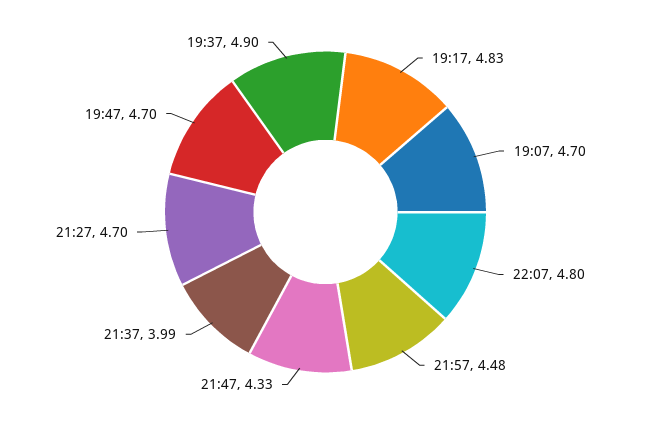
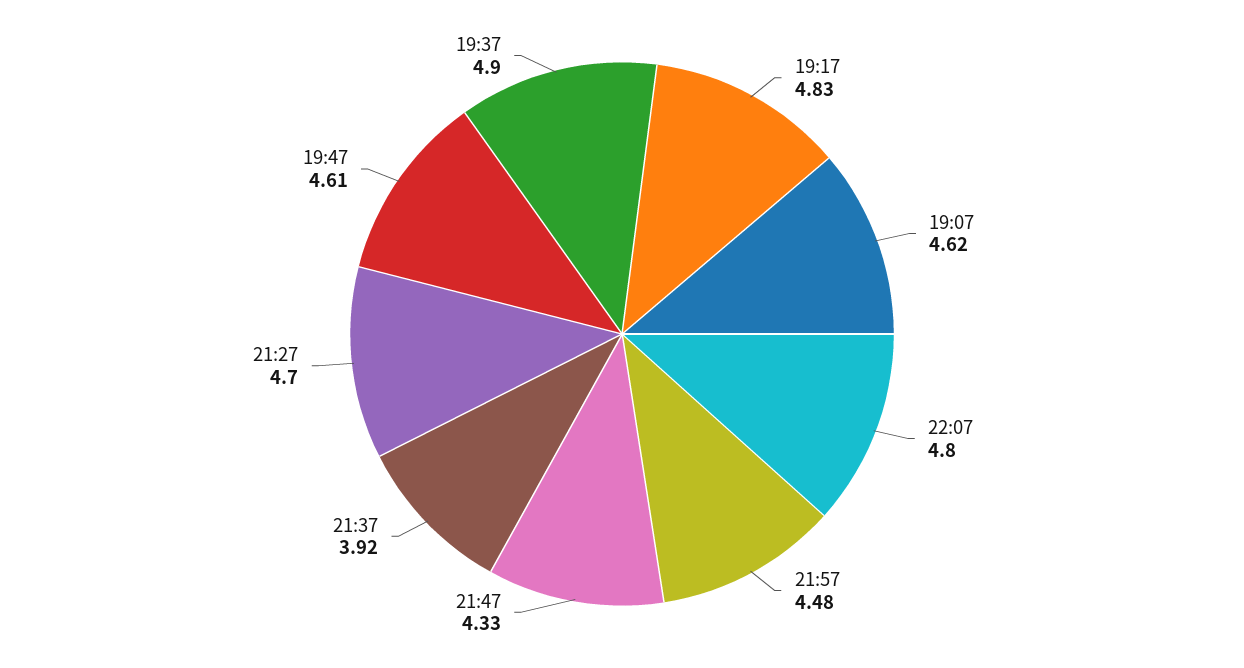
19:07: 4.7 -> 4.62
21:37: 3.99 -> 3.92
19:47: 4.7 -> 4.61

